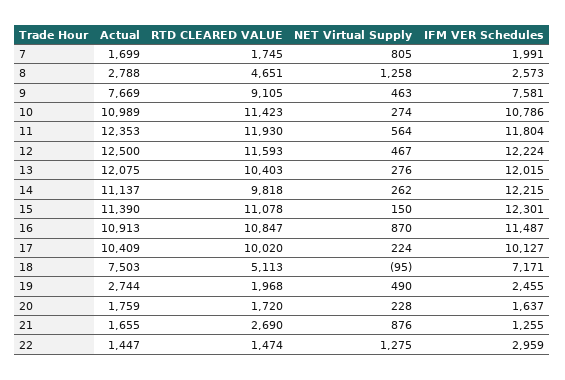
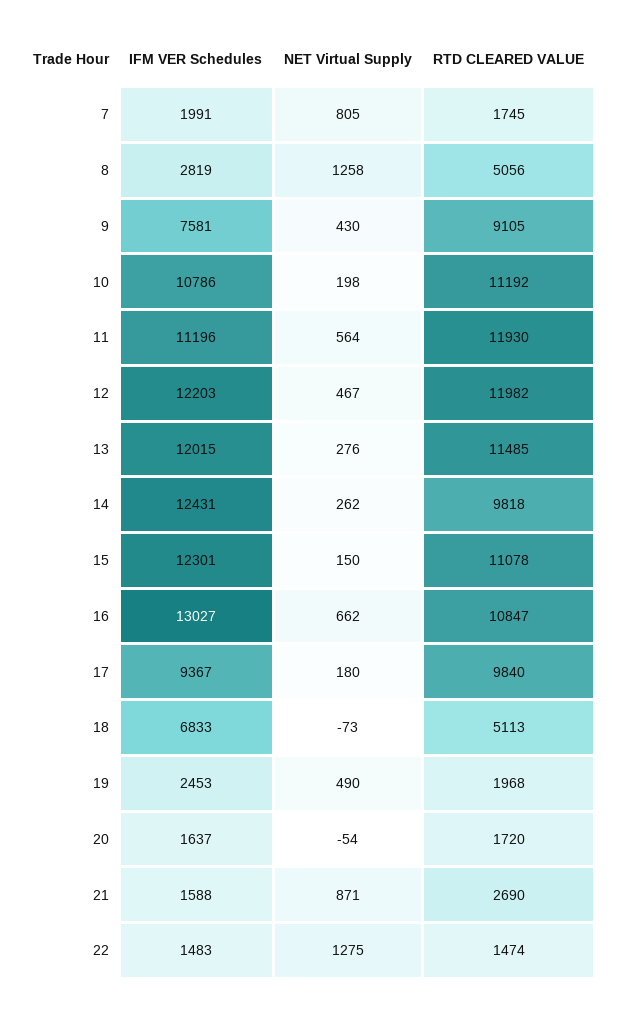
Actual, 7: 1699 -> none
Actual, 8: 2788 -> none
RTD CLEARED VALUE, 8: 4651 -> 5056
IFM VER Schedules, 8: 2573 -> 2819
Actual, 9: 7669 -> none
NET Virtual Supply, 9: 463 -> 430
Actual, 10: 10989 -> none
RTD CLEARED VALUE, 10: 11423 -> 11192
NET Virtual Supply, 10: 274 -> 198
Actual, 11: 12353 -> none
IFM VER Schedules, 11: 11804 -> 11196
Actual, 12: 12500 -> none
RTD CLEARED VALUE, 12: 11593 -> 11982
IFM VER Schedules, 12: 12224 -> 12203
Actual, 13: 12075 -> none
RTD CLEARED VALUE, 13: 10403 -> 11485
Actual, 14: 11137 -> none
IFM VER Schedules, 14: 12215 -> 12431
Actual, 15: 11390 -> none
Actual, 16: 10913 -> none
NET Virtual Supply, 16: 870 -> 662
IFM VER Schedules, 16: 11487 -> 13027
Actual, 17: 10409 -> none
RTD CLEARED VALUE, 17: 10020 -> 9840
NET Virtual Supply, 17: 224 -> 180
IFM VER Schedules, 17: 10127 -> 9367
Actual, 18: 7503 -> none
NET Virtual Supply, 18: -95 -> -73
IFM VER Schedules, 18: 7171 -> 6833
Actual, 19: 2744 -> none
IFM VER Schedules, 19: 2455 -> 2453
Actual, 20: 1759 -> none
NET Virtual Supply, 20: 228 -> -54
Actual, 21: 1655 -> none
NET Virtual Supply, 21: 876 -> 871
IFM VER Schedules, 21: 1255 -> 1588
Actual, 22: 1447 -> none
IFM VER Schedules, 22: 2959 -> 1483

